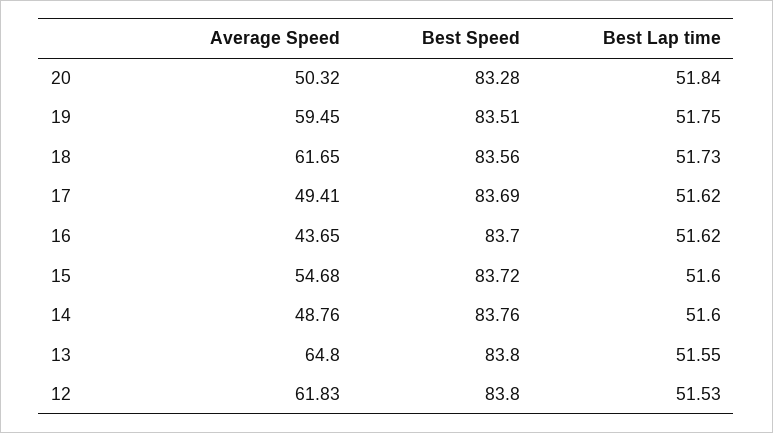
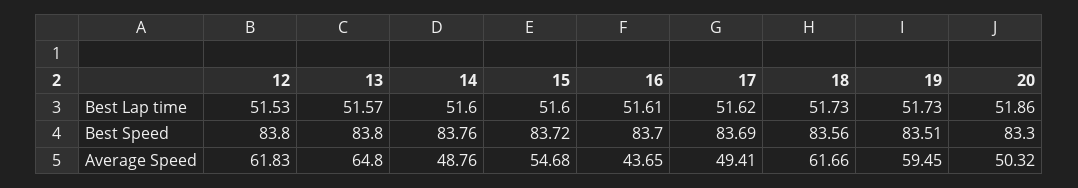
Best Speed, 20: 83.28 -> 83.3
Best Lap time, 20: 51.84 -> 51.86
Best Lap time, 19: 51.75 -> 51.73
Average Speed, 18: 61.65 -> 61.66
Best Lap time, 16: 51.62 -> 51.61
Best Lap time, 13: 51.55 -> 51.57

